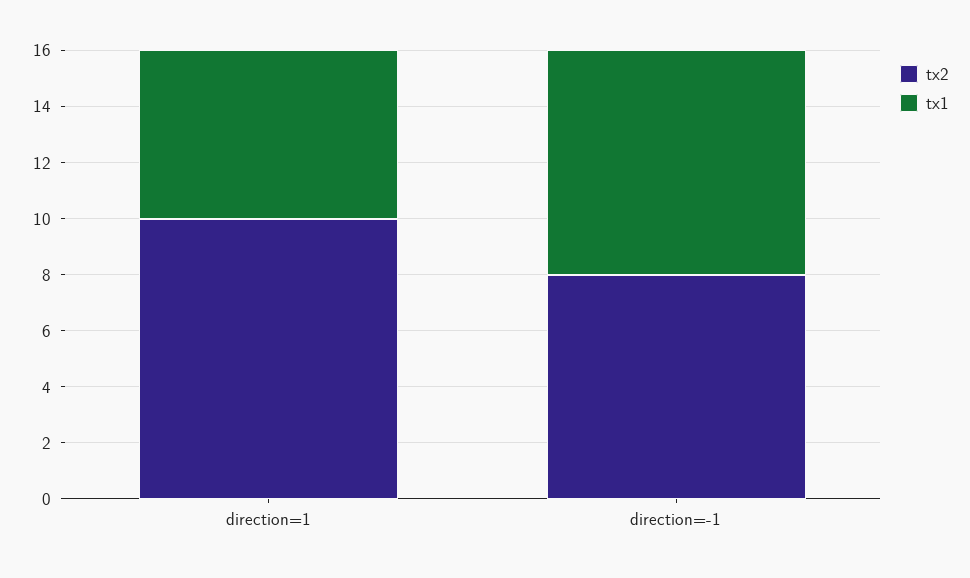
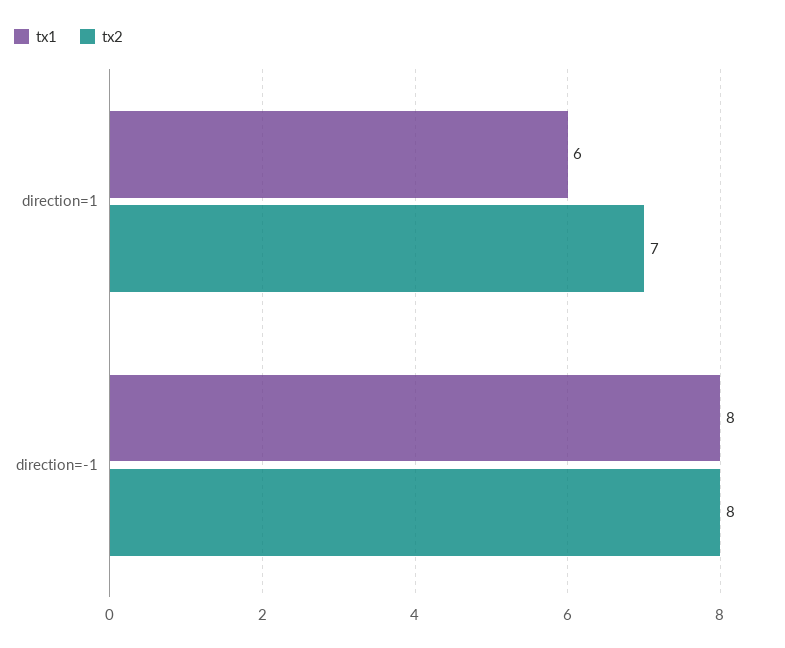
tx2, direction=1: 10 -> 7

